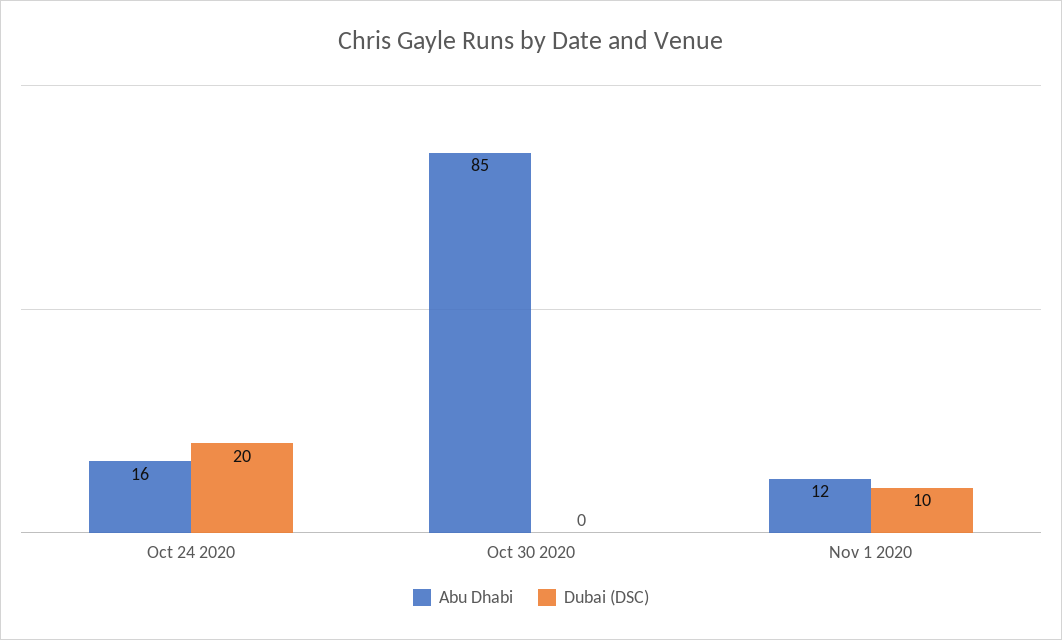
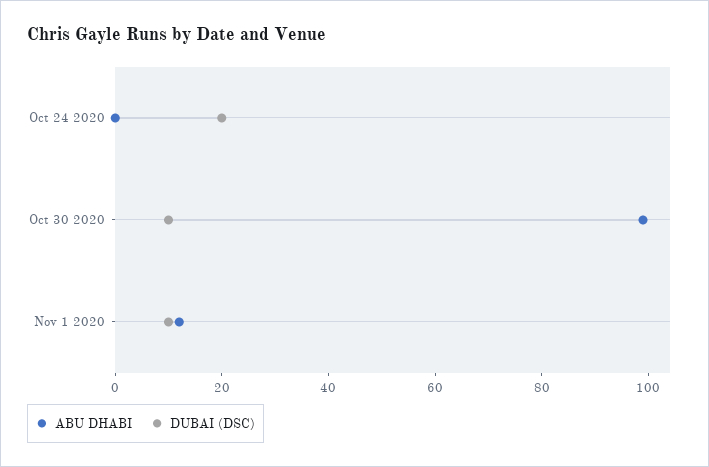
Abu Dhabi, Oct 24 2020: 16 -> 0
Abu Dhabi, Oct 30 2020: 85 -> 100
Dubai (DSC), Oct 30 2020: 0 -> 10

